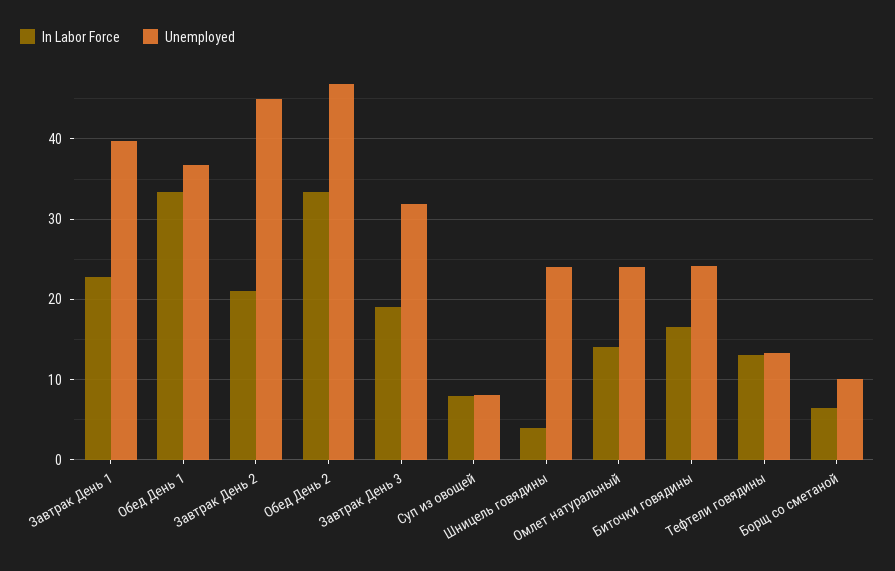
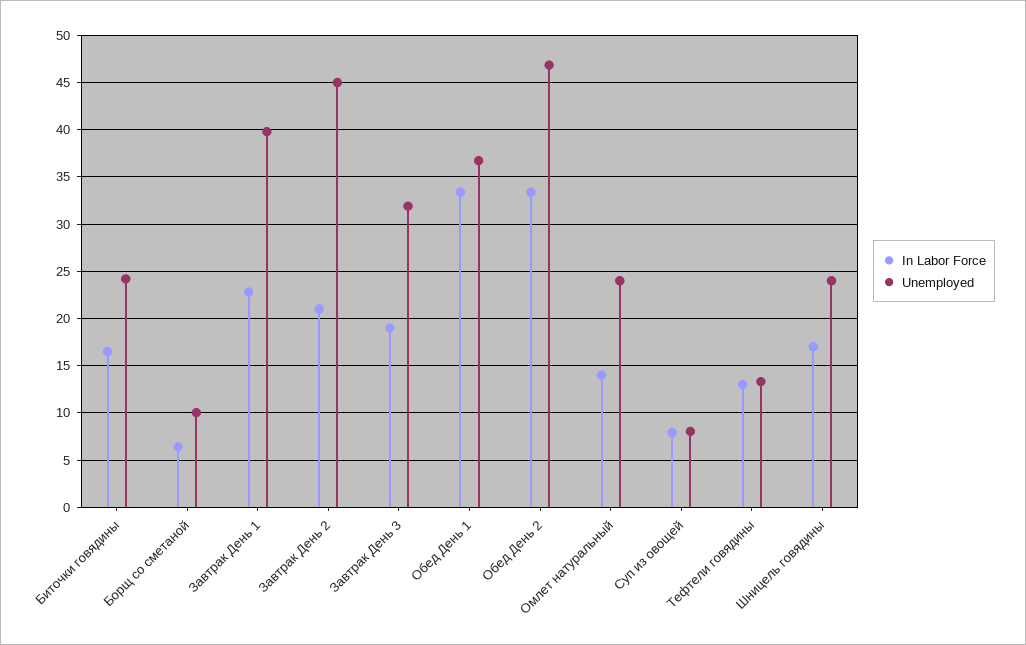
In Labor Force, Шницель говядины: 4 -> 17

